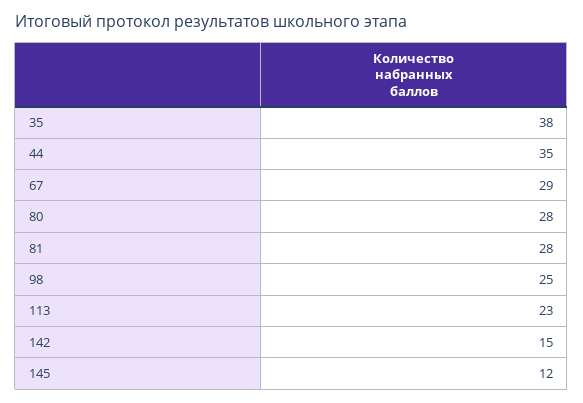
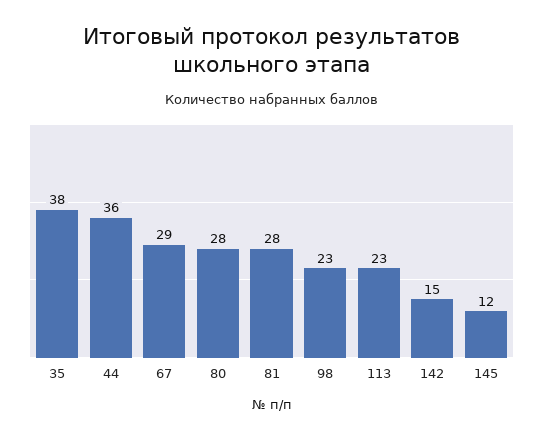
44: 35 -> 36
98: 25 -> 23

